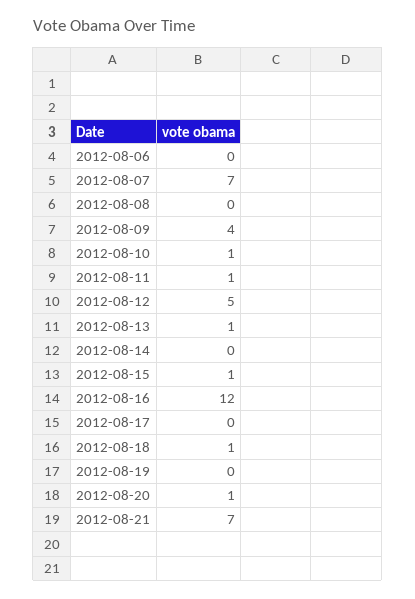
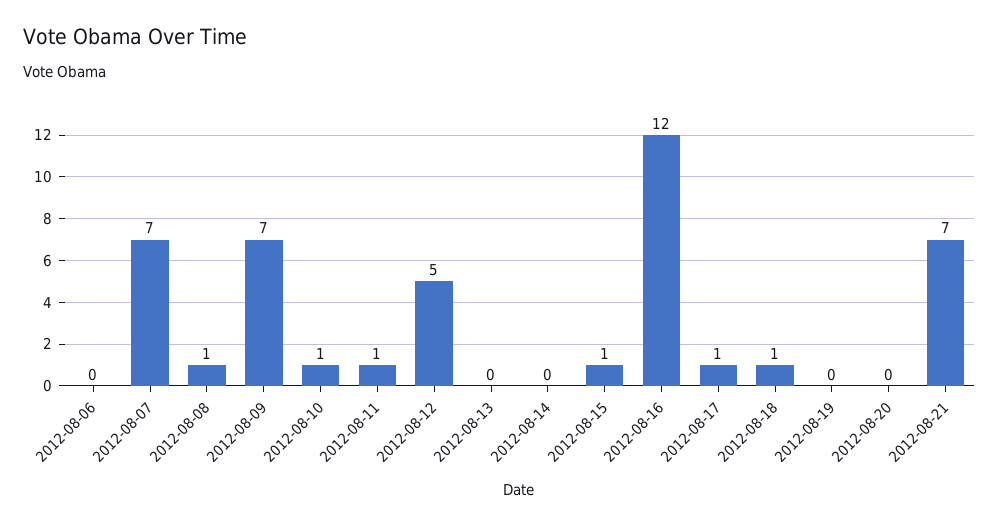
2012-08-08: 0 -> 1
2012-08-09: 4 -> 7
2012-08-13: 1 -> 0
2012-08-17: 0 -> 1
2012-08-20: 1 -> 0

